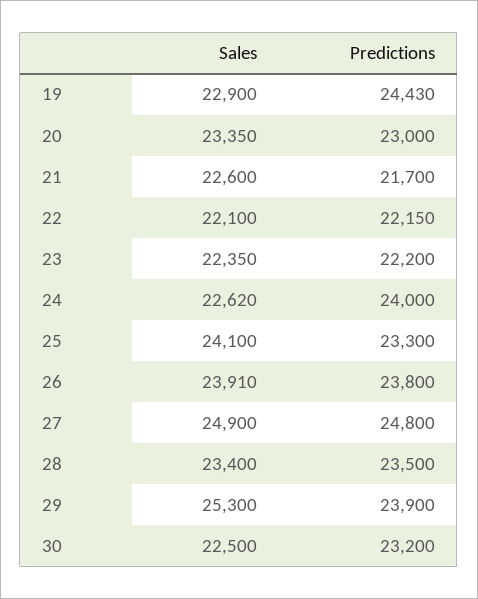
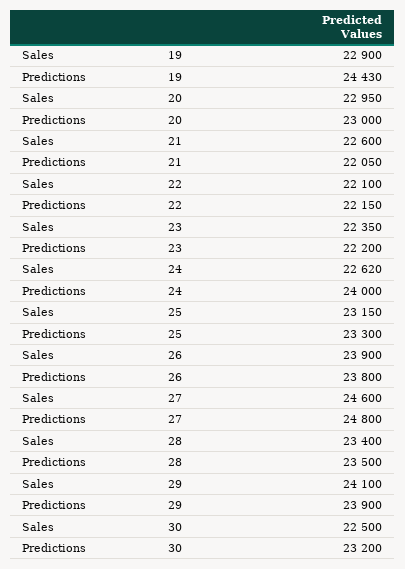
Sales, 20: 23350 -> 22950
Predictions, 21: 21700 -> 22050
Sales, 25: 24100 -> 23150
Sales, 26: 23910 -> 23900
Sales, 27: 24900 -> 24600
Sales, 29: 25300 -> 24100

